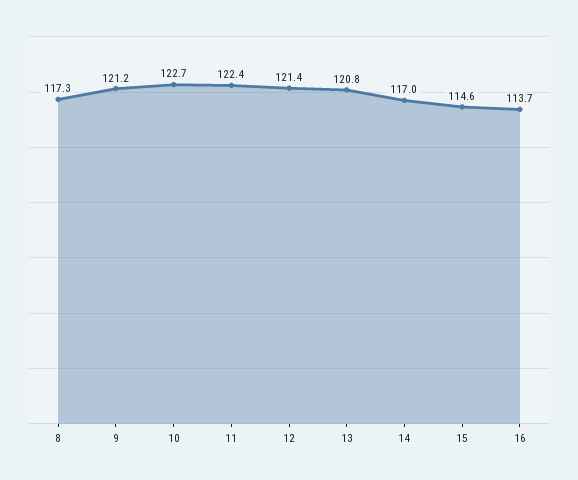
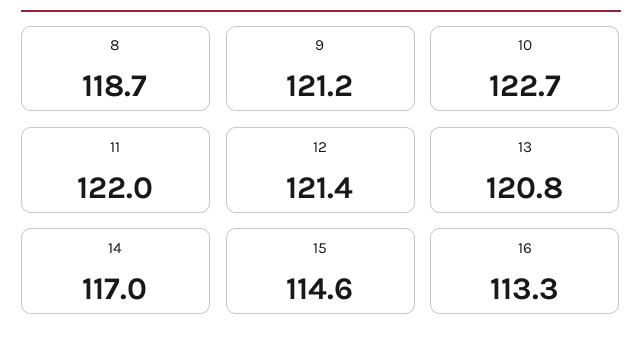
8: 117.3 -> 118.7
11: 122.4 -> 122
16: 113.7 -> 113.3

